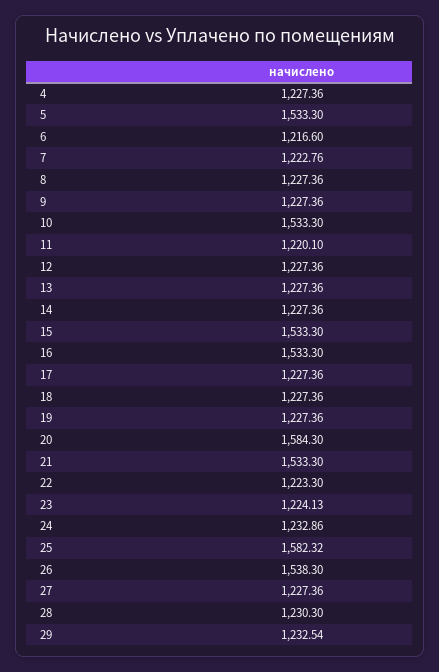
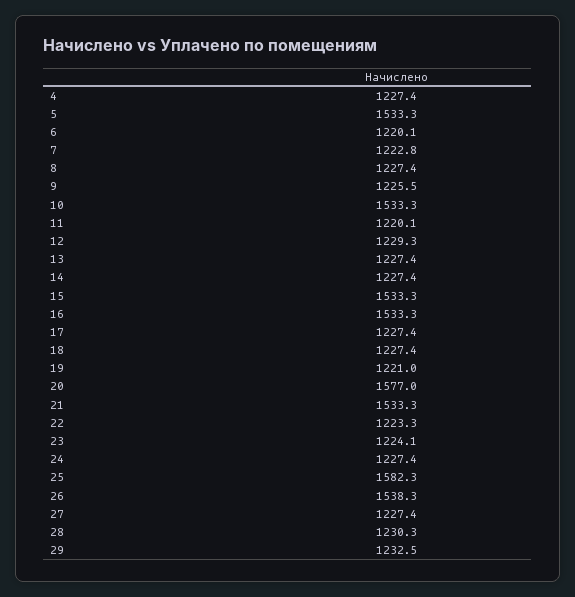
6: 1216.6 -> 1220.1
9: 1227.36 -> 1225.5
12: 1227.36 -> 1229.3
19: 1227.36 -> 1221
20: 1584.3 -> 1577
24: 1232.86 -> 1227.4

